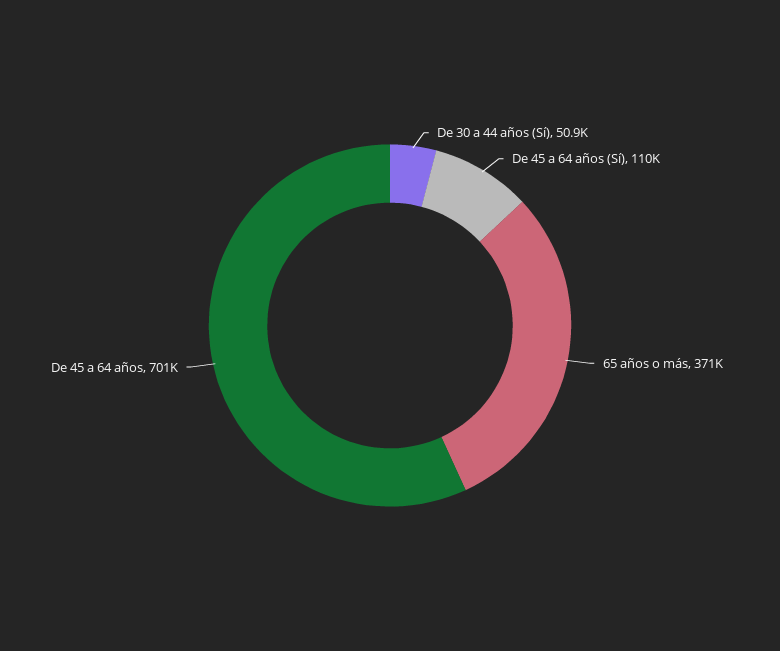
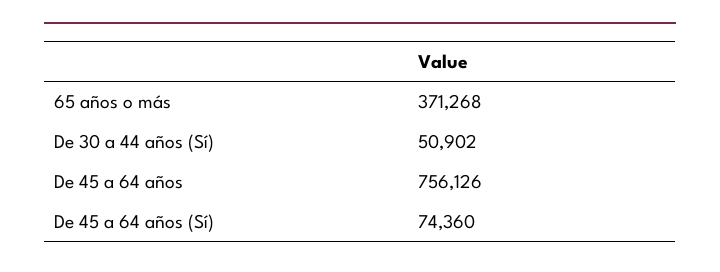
De 45 a 64 años (Sí): 110000 -> 74360
De 45 a 64 años: 701000 -> 756126

